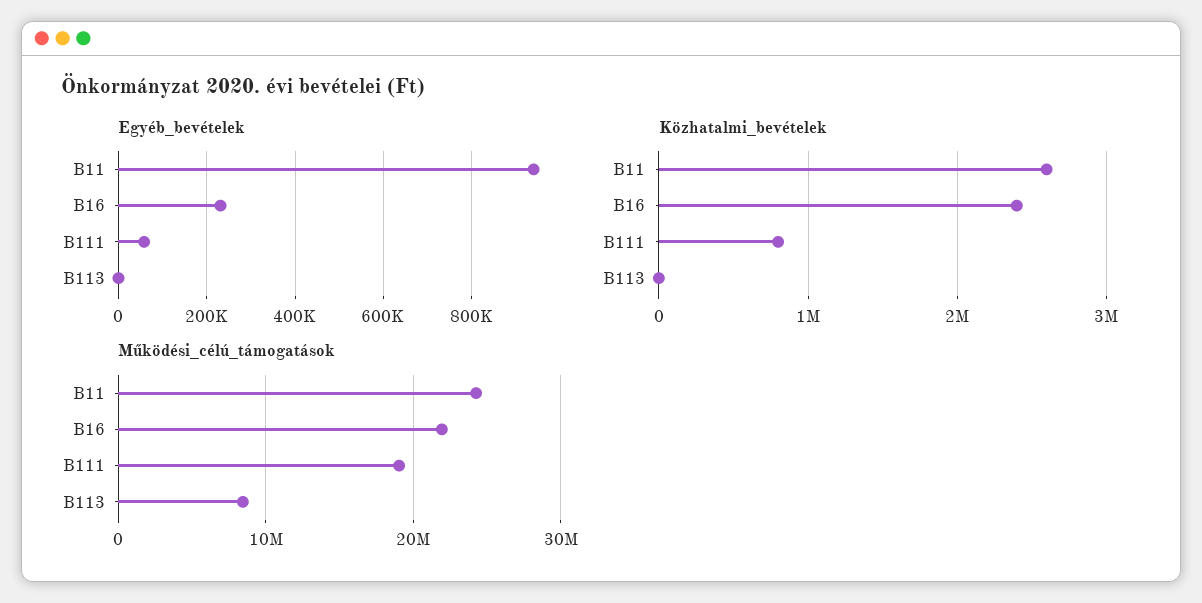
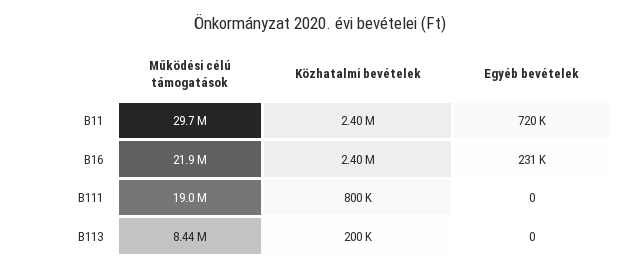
Egyéb_bevételek, B11: 940000 -> 720000
Egyéb_bevételek, B111: 60000 -> 0
Közhatalmi_bevételek, B11: 2600000 -> 2400000
Közhatalmi_bevételek, B113: 0 -> 200000
Működési_célú_támogatások, B11: 24000000 -> 29700000

